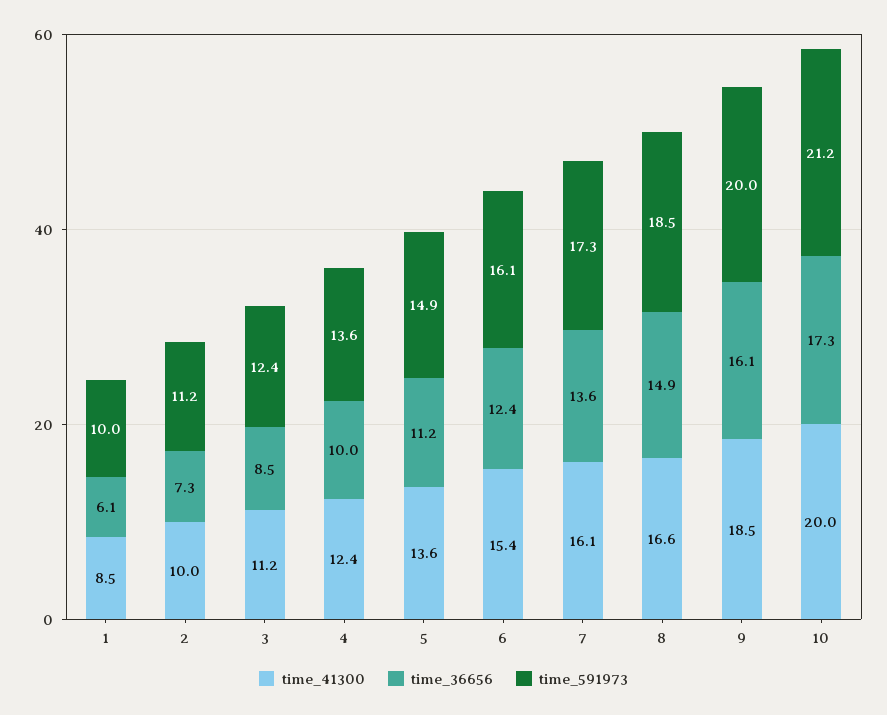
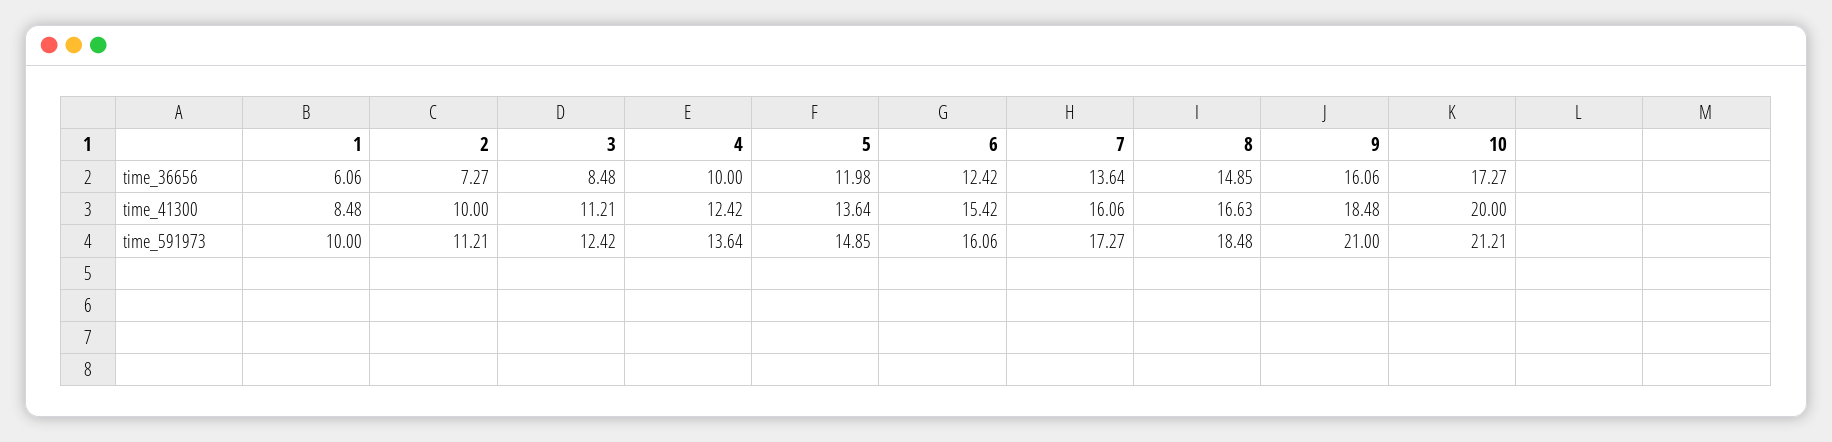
time_36656, 5: 11.2 -> 11.98
time_591973, 9: 20 -> 21

